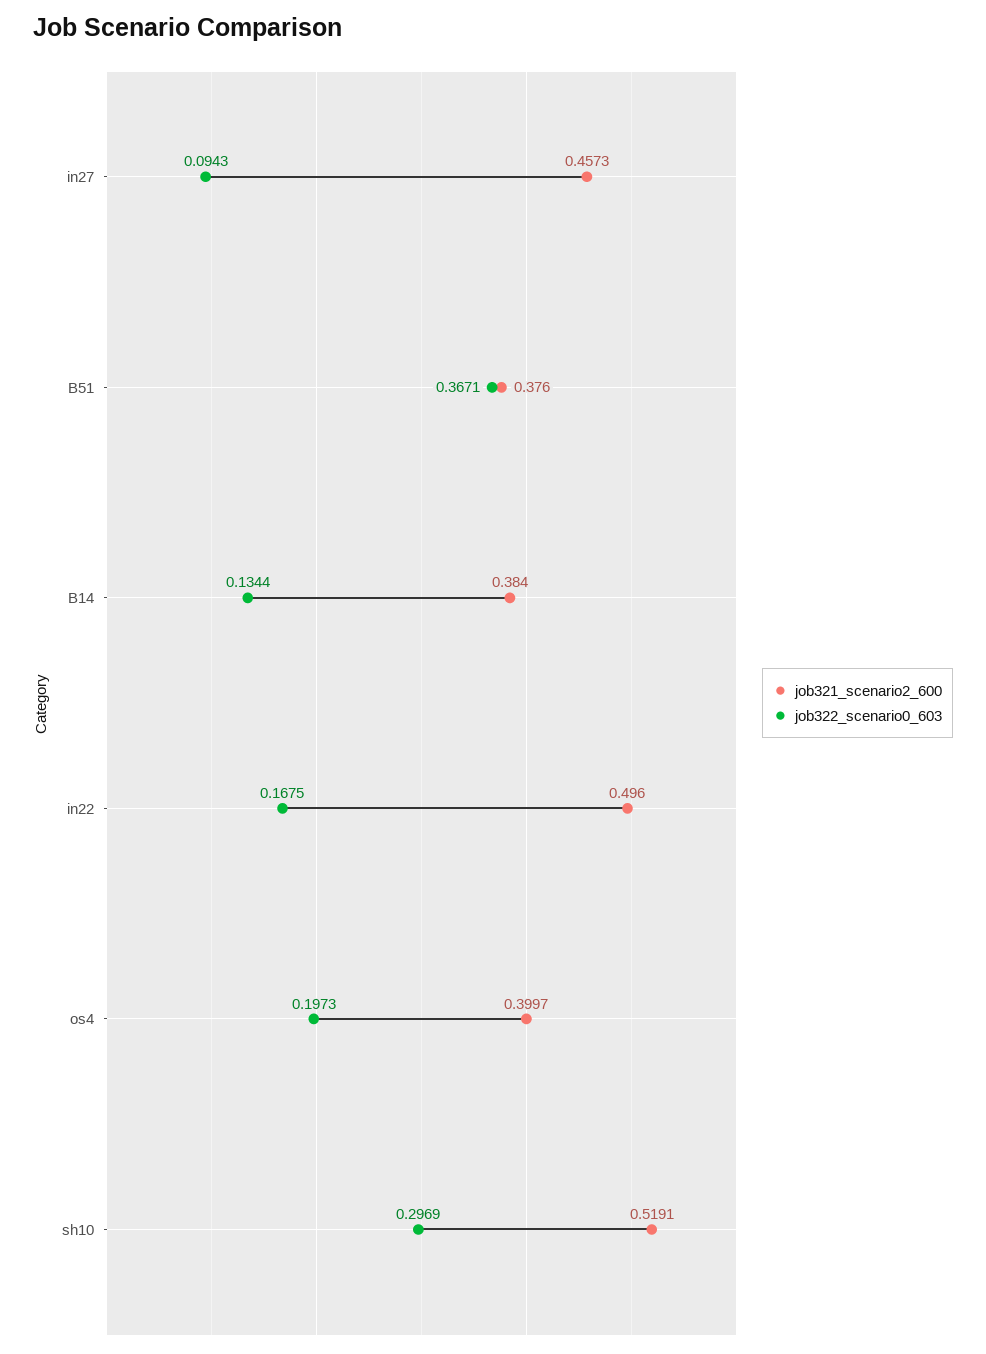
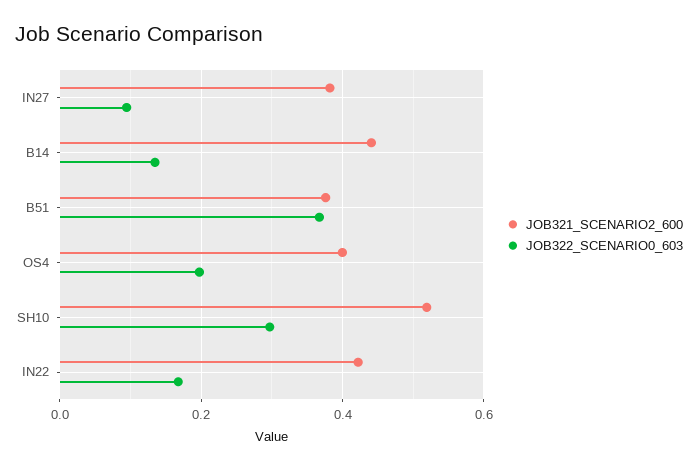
job321_scenario2_600, in27: 0.4573 -> 0.38
job321_scenario2_600, B14: 0.384 -> 0.44
job321_scenario2_600, in22: 0.496 -> 0.42

